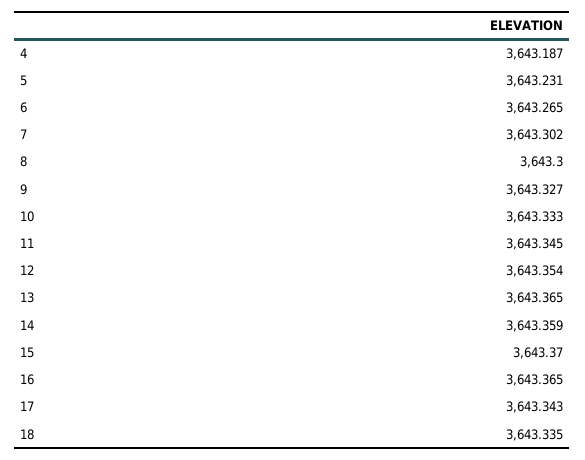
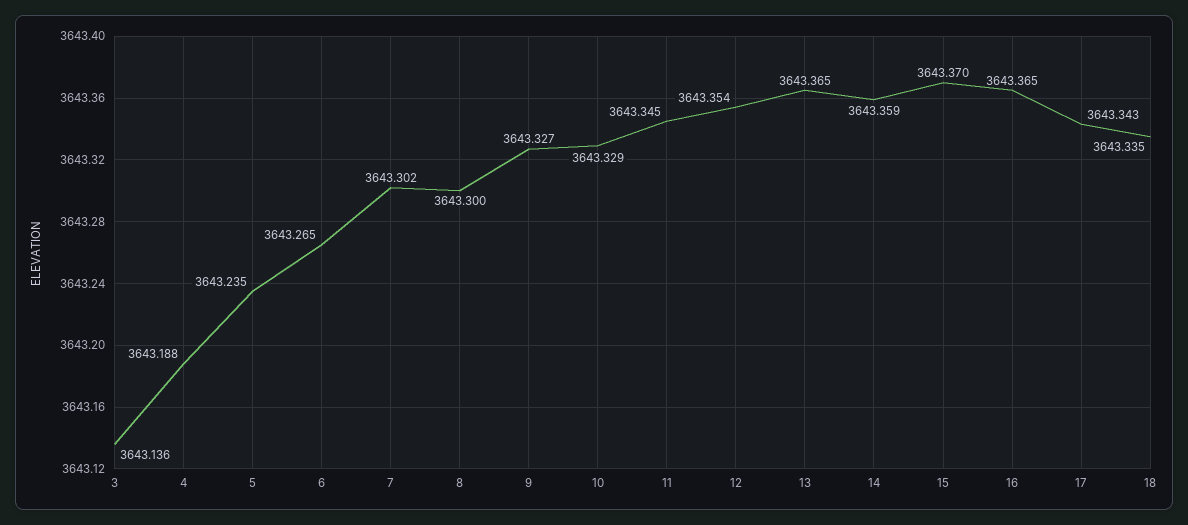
4: 3643.187 -> 3643.188
5: 3643.231 -> 3643.235
10: 3643.333 -> 3643.329
3: none -> 3643.136

